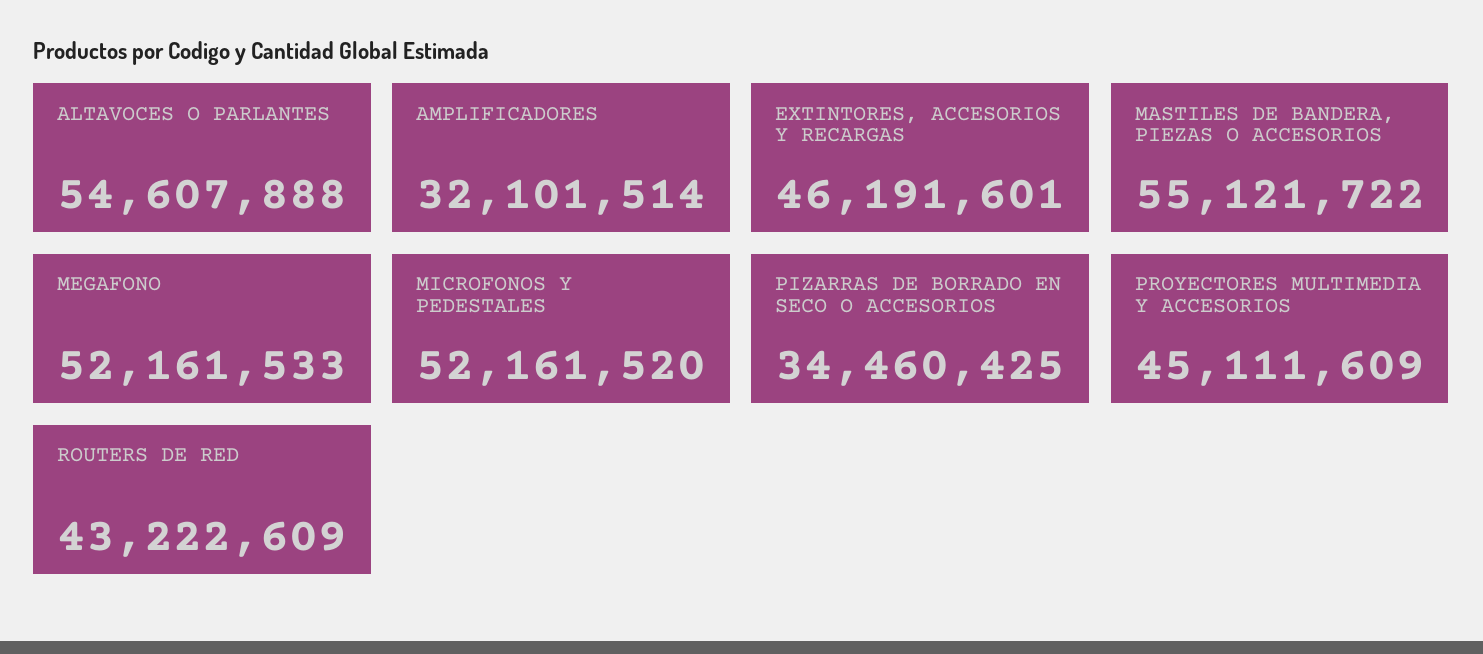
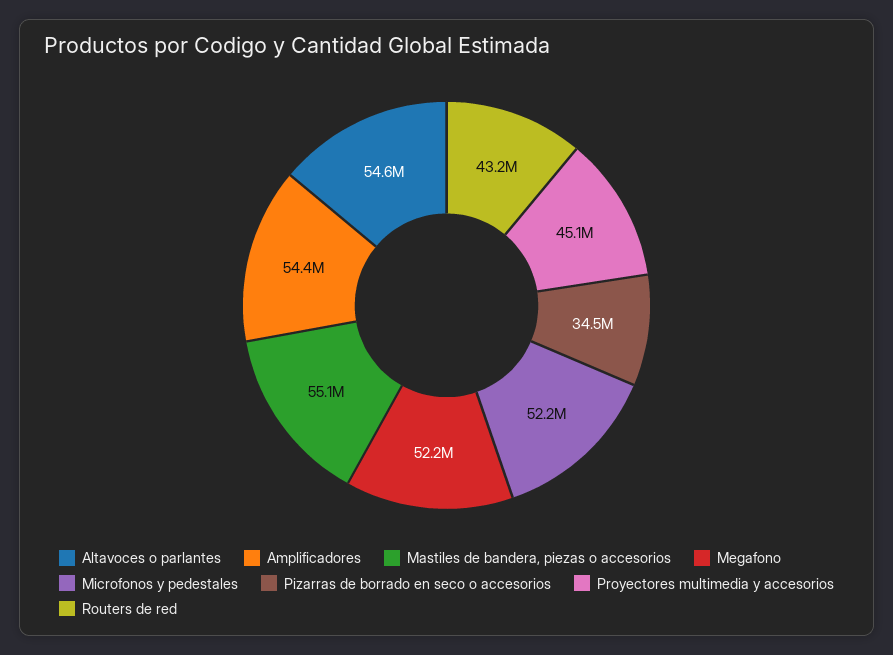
AMPLIFICADORES: 32101514 -> 54400000
EXTINTORES, ACCESORIOS Y RECARGAS: 46191601 -> none

